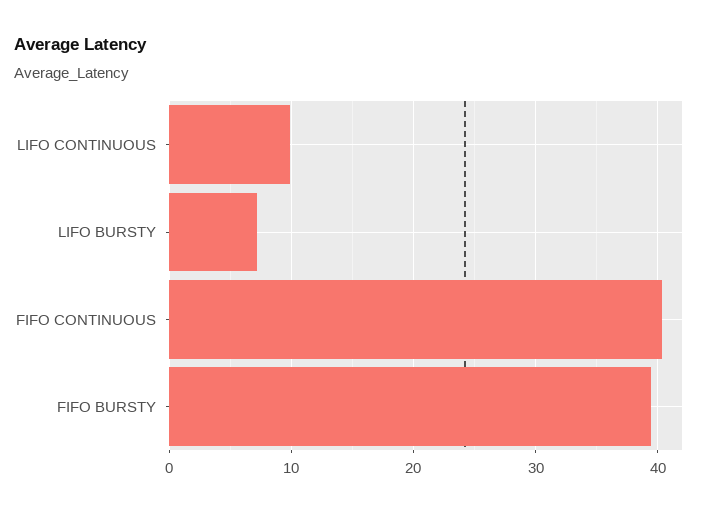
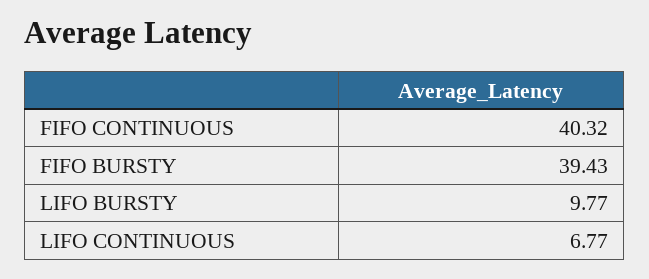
LIFO CONTINUOUS: 10 -> 6.77
LIFO BURSTY: 7 -> 9.77

